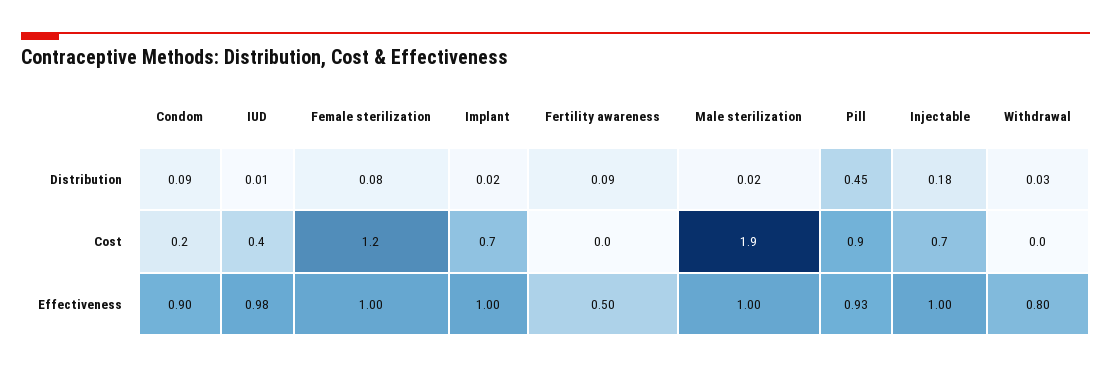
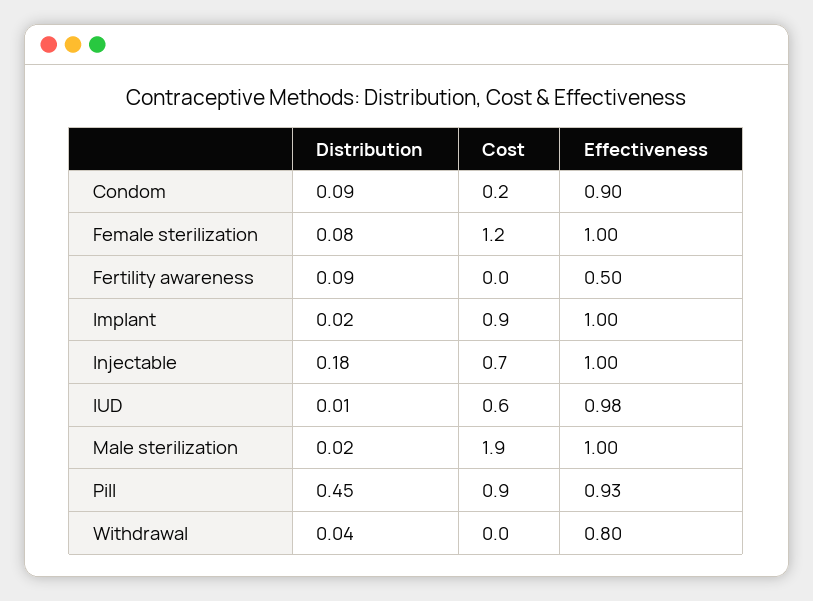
Withdrawal, Distribution: 0.03 -> 0.04
IUD, Cost: 0.4 -> 0.6
Implant, Cost: 0.7 -> 0.9

